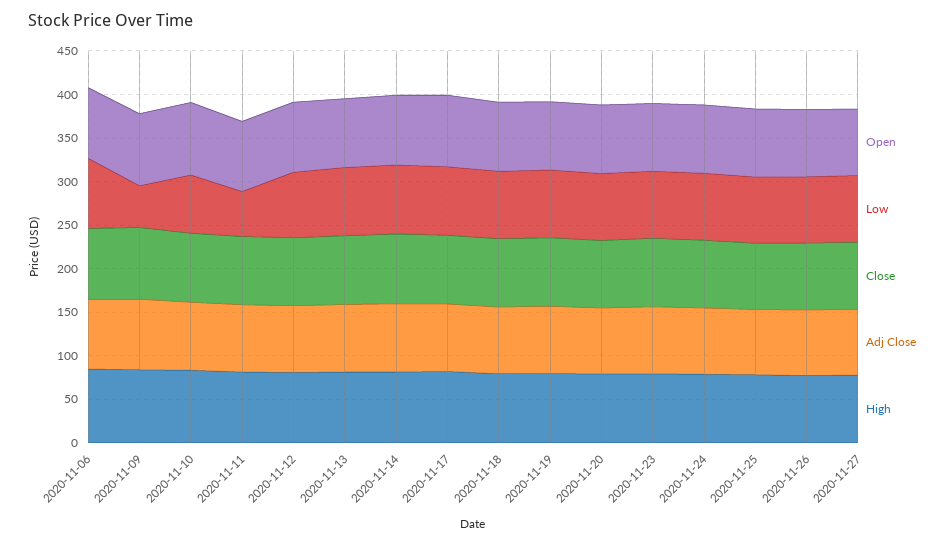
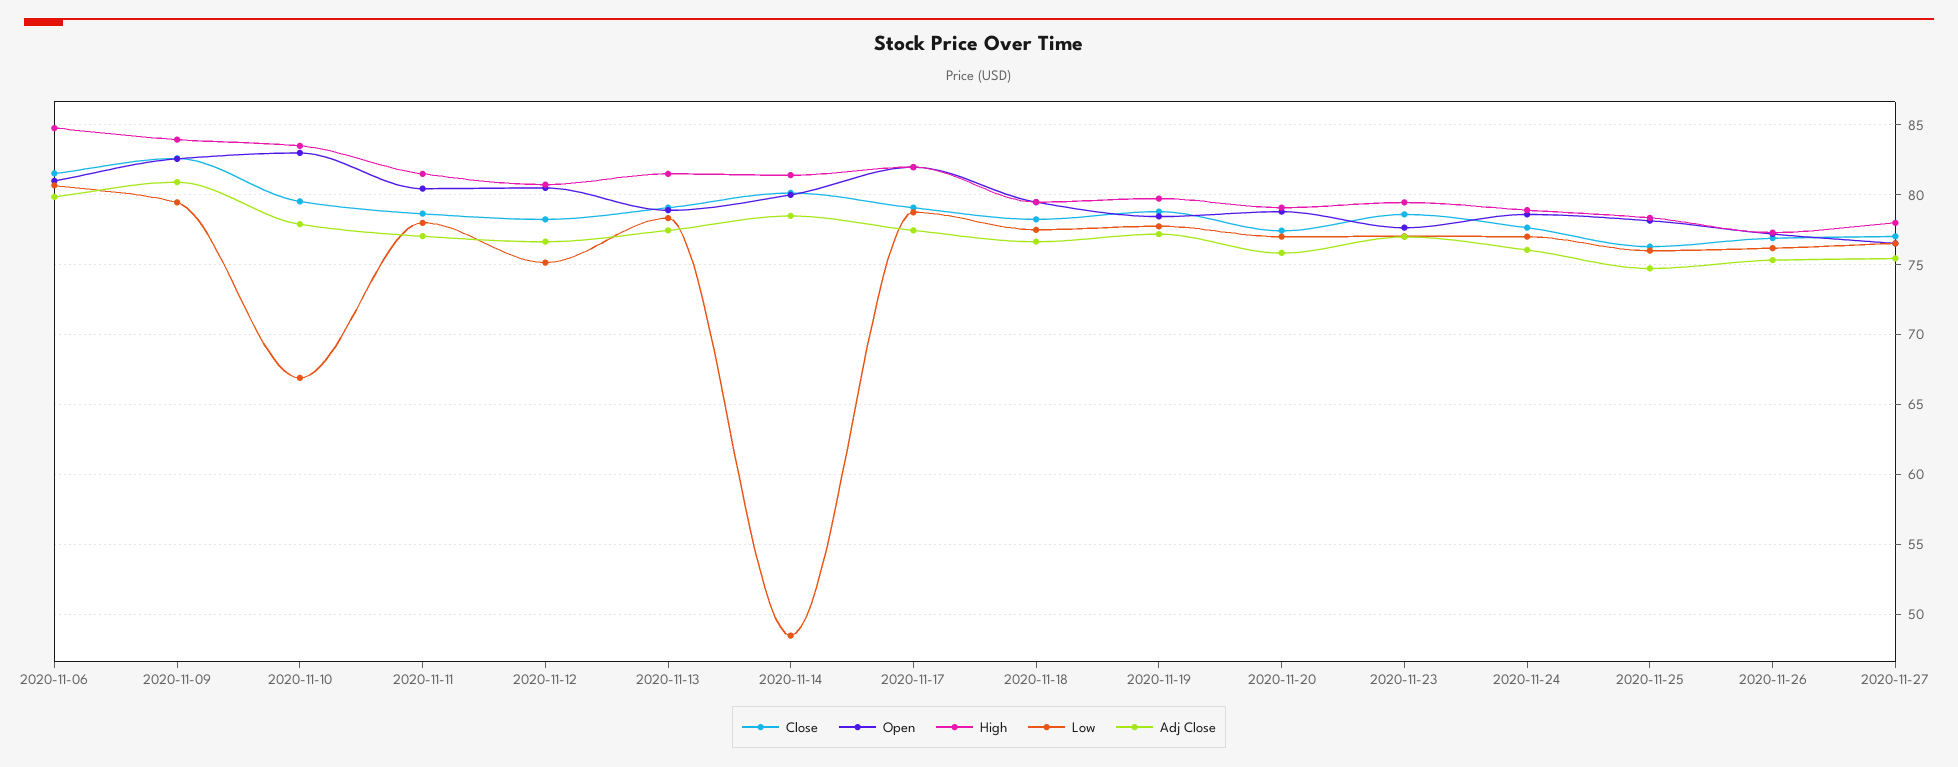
Low, 2020-11-09: 50 -> 79.5
Low, 2020-11-11: 50 -> 78
Low, 2020-11-14: 80 -> 48.5

